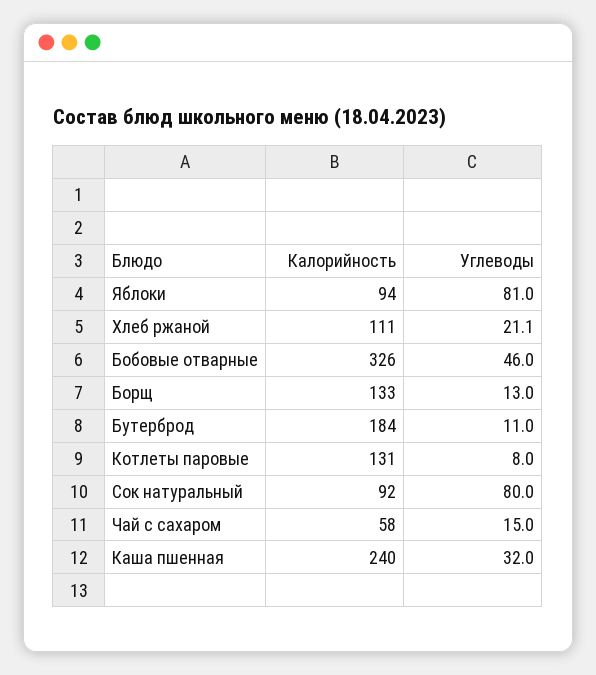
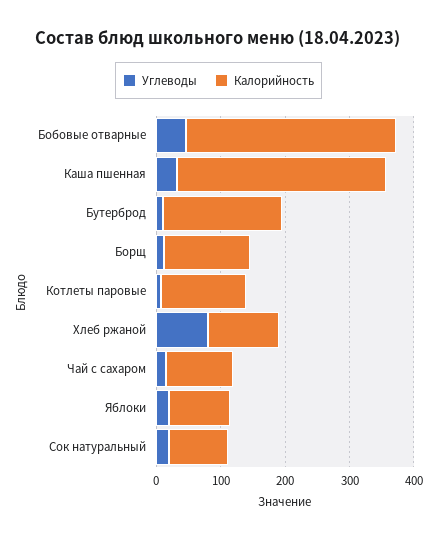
Углеводы, Яблоки: 81 -> 20
Углеводы, Хлеб ржаной: 21.1 -> 80
Углеводы, Сок натуральный: 80 -> 20
Калорийность, Чай с сахаром: 58 -> 100
Калорийность, Каша пшенная: 240 -> 320

